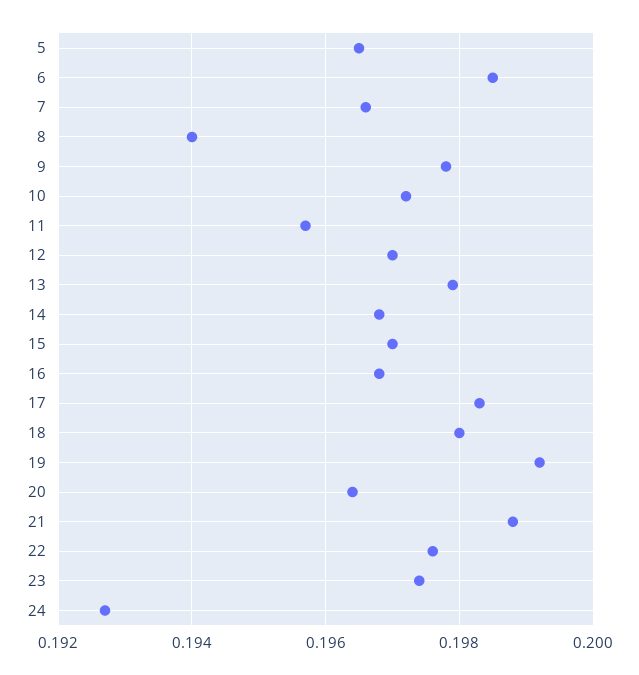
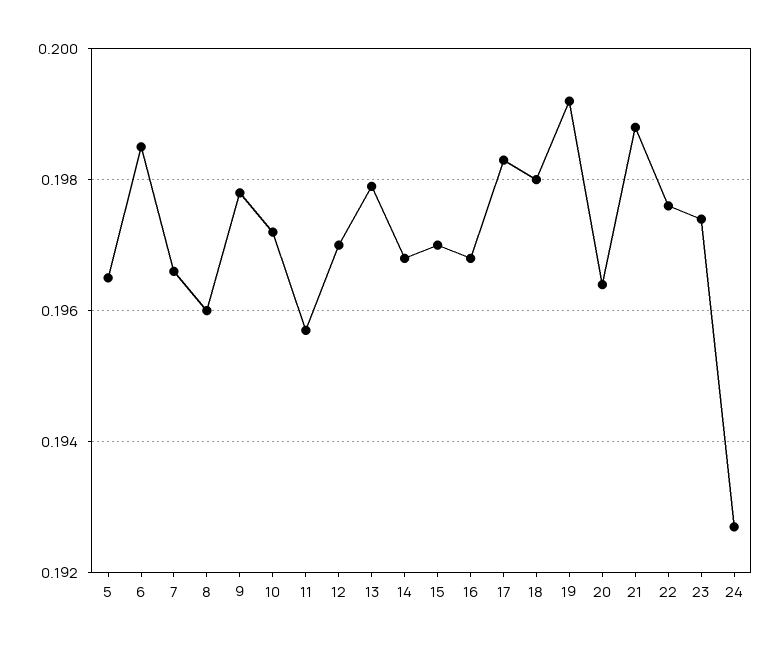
8: 0.194 -> 0.196

